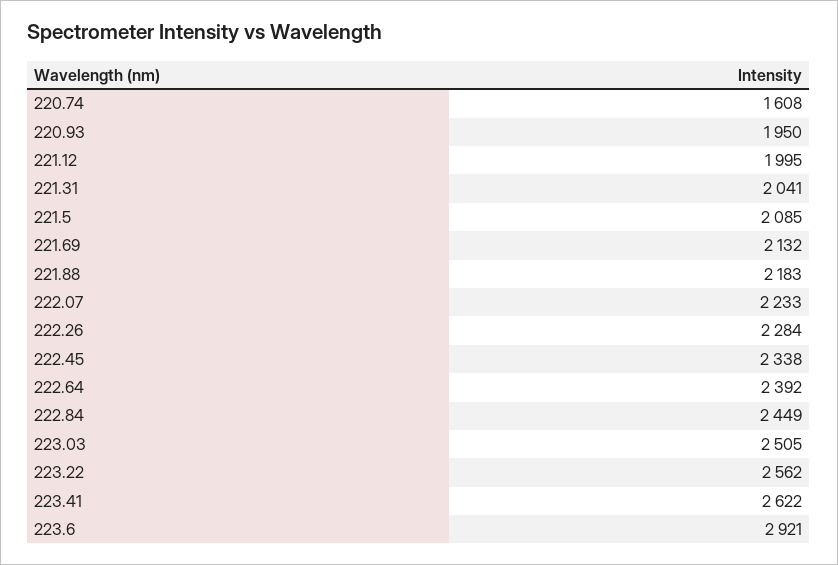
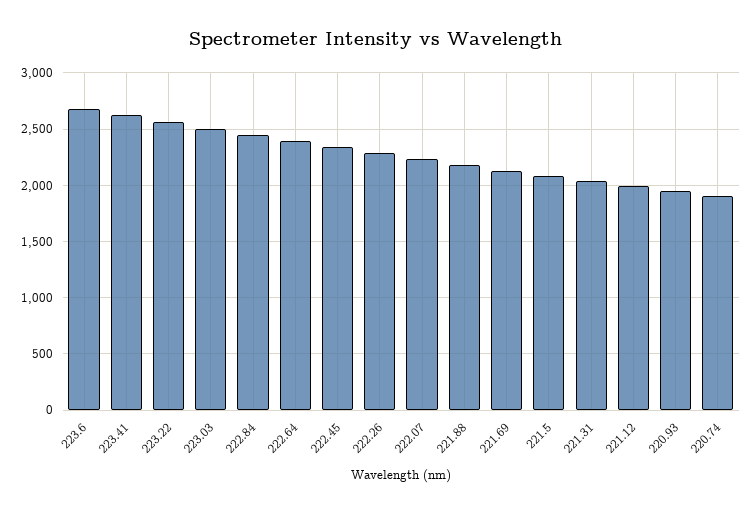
220.74: 1608 -> 1900
223.6: 2921 -> 2700

